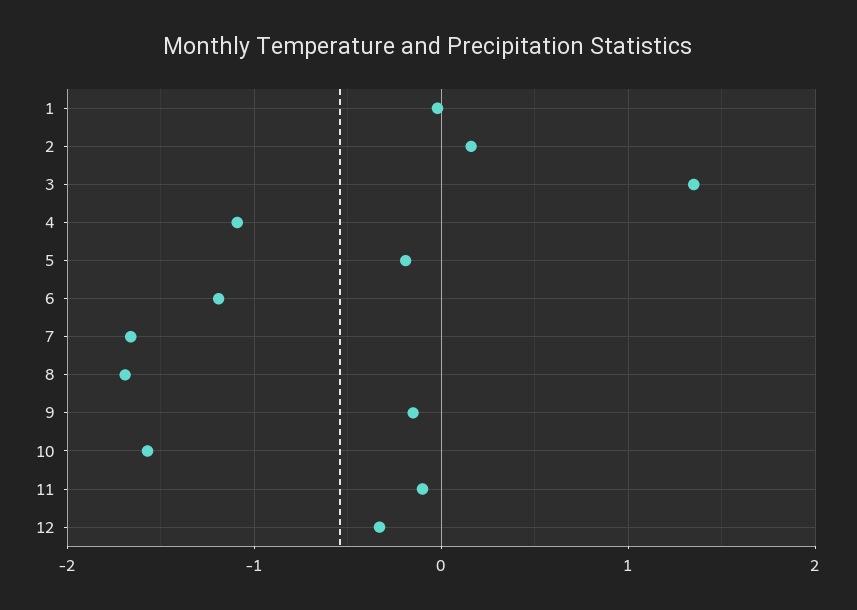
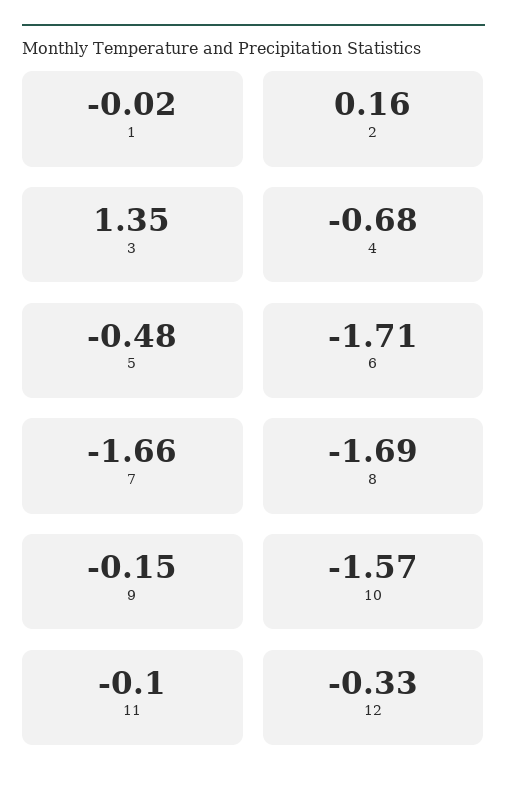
4: -1.1 -> -0.68
5: -0.2 -> -0.48
6: -1.2 -> -1.71

